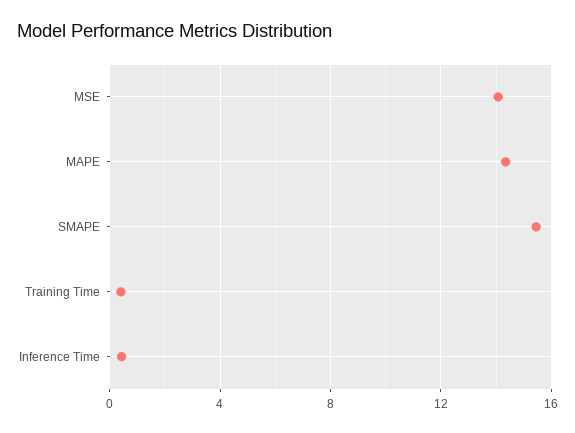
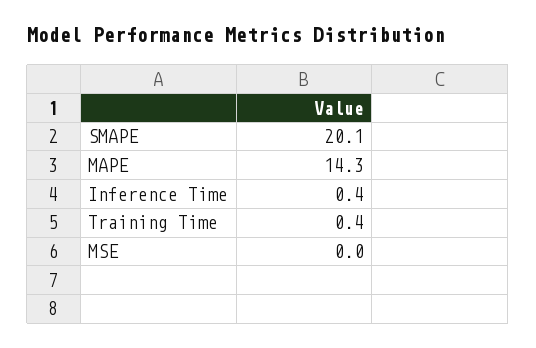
MSE: 14 -> 0
SMAPE: 15.5 -> 20.1

